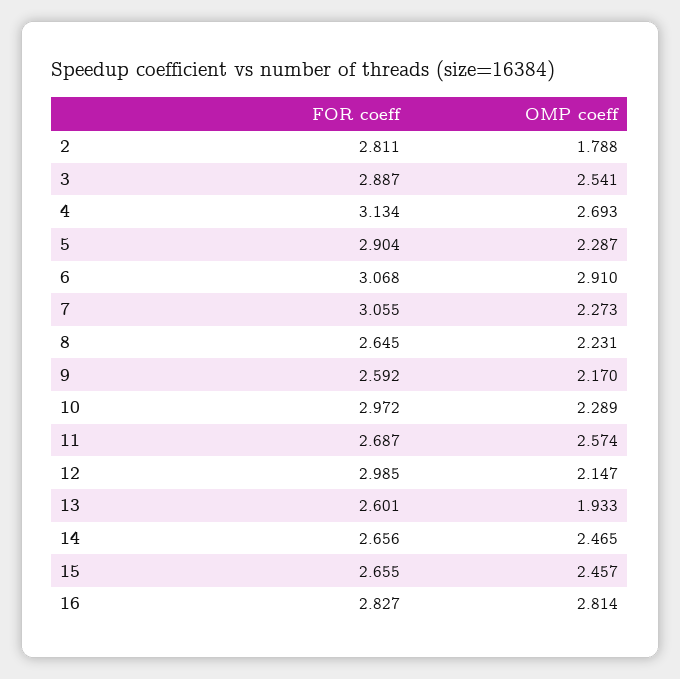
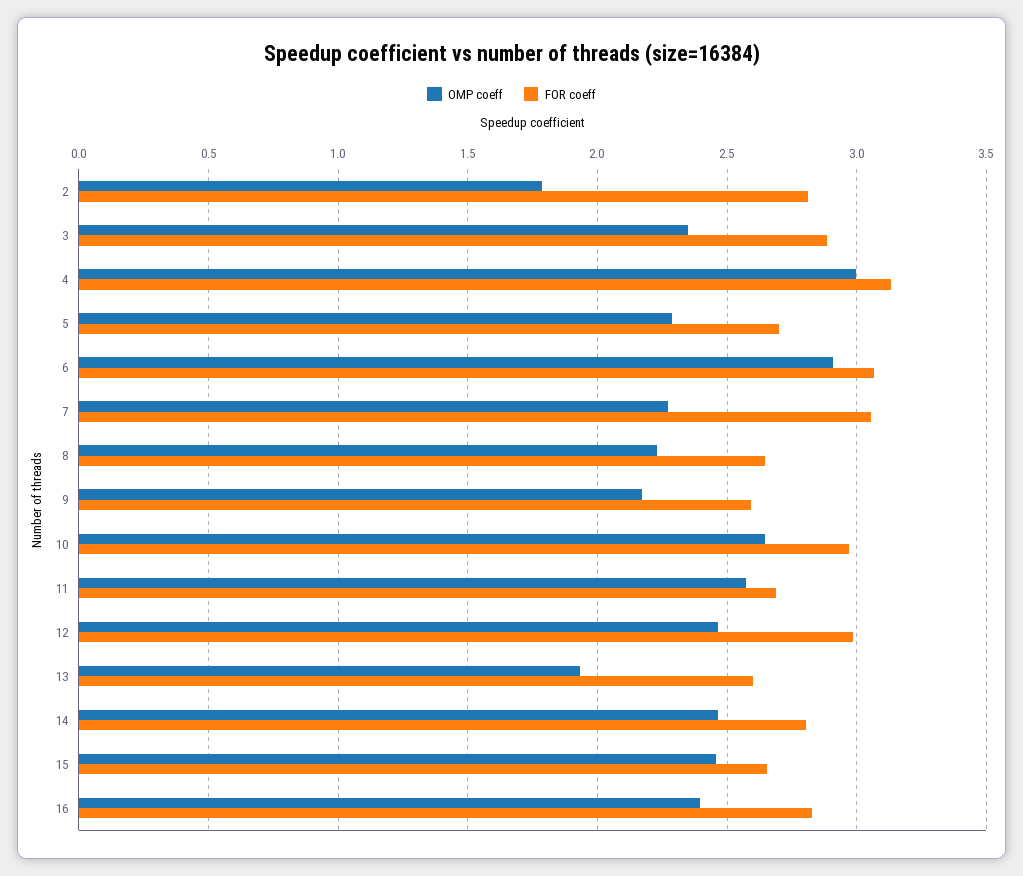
OMP coeff, 3: 2.541 -> 2.35
OMP coeff, 4: 2.693 -> 3
FOR coeff, 5: 2.904 -> 2.7
OMP coeff, 10: 2.289 -> 2.65
OMP coeff, 12: 2.147 -> 2.45
FOR coeff, 14: 2.656 -> 2.8
OMP coeff, 16: 2.814 -> 2.4

